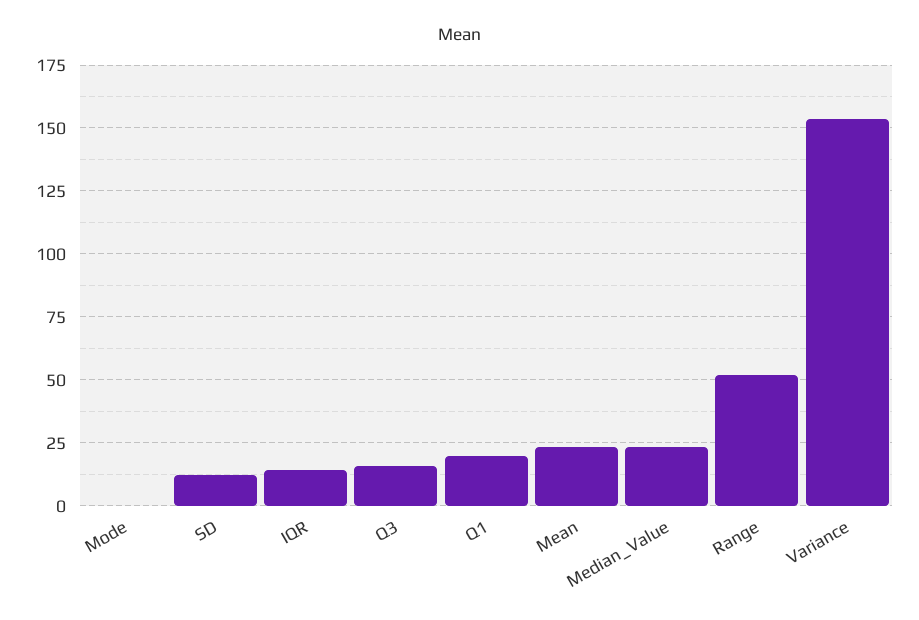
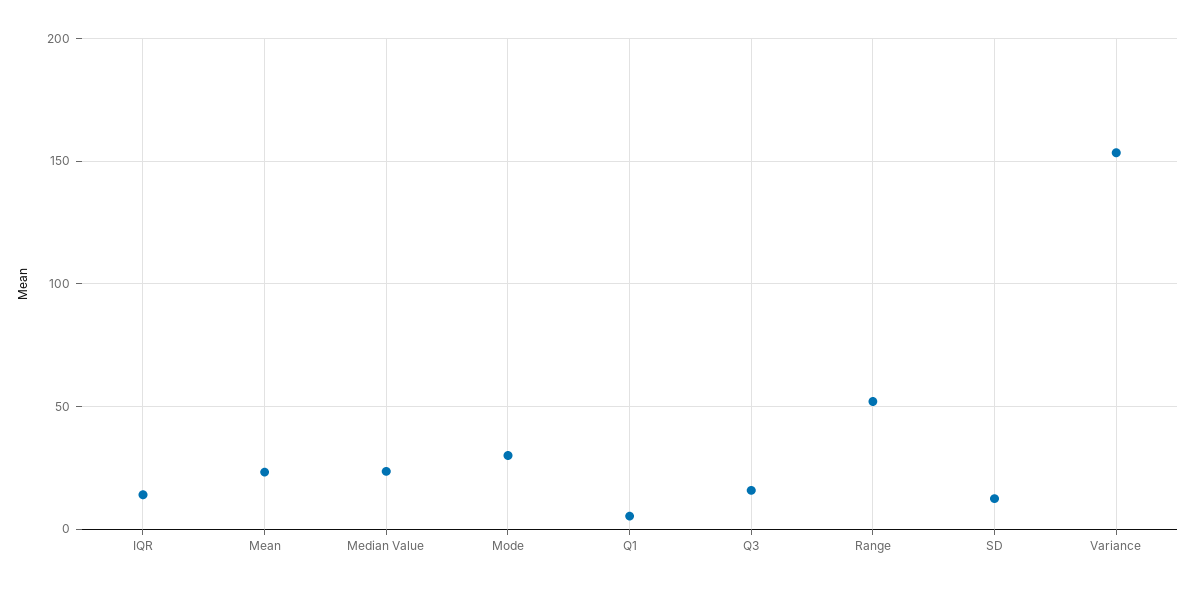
Mode: 0 -> 30
Q1: 20 -> 5

